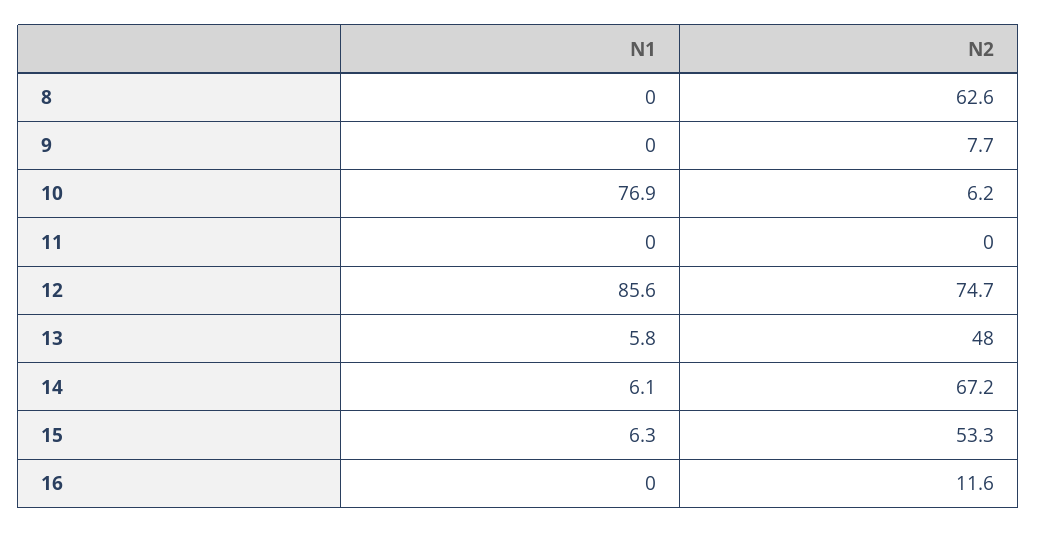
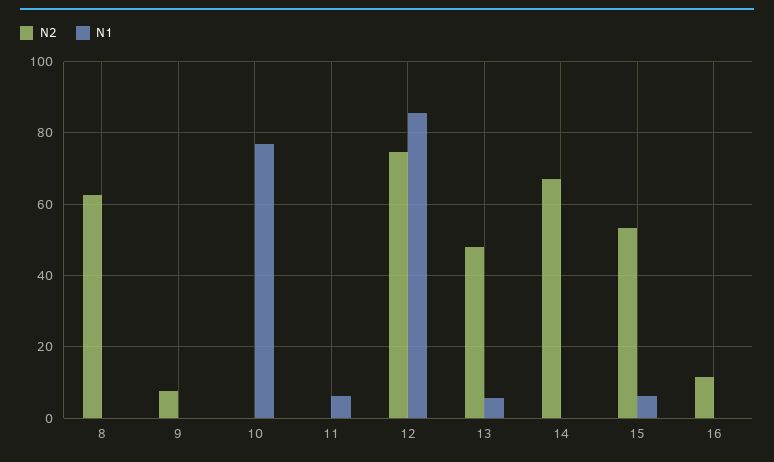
N2, 10: 6.2 -> 0
N1, 11: 0 -> 6
N1, 14: 6.1 -> 0

